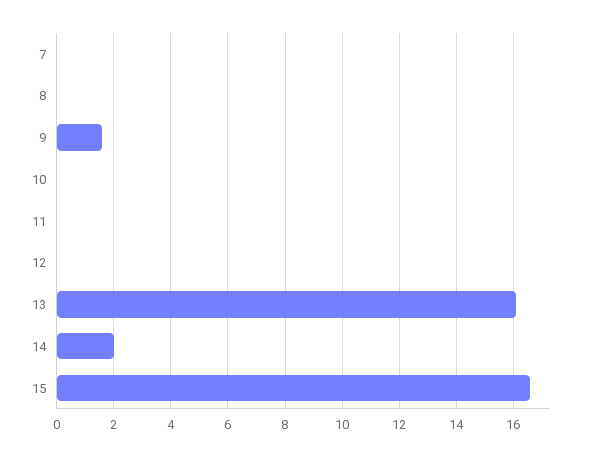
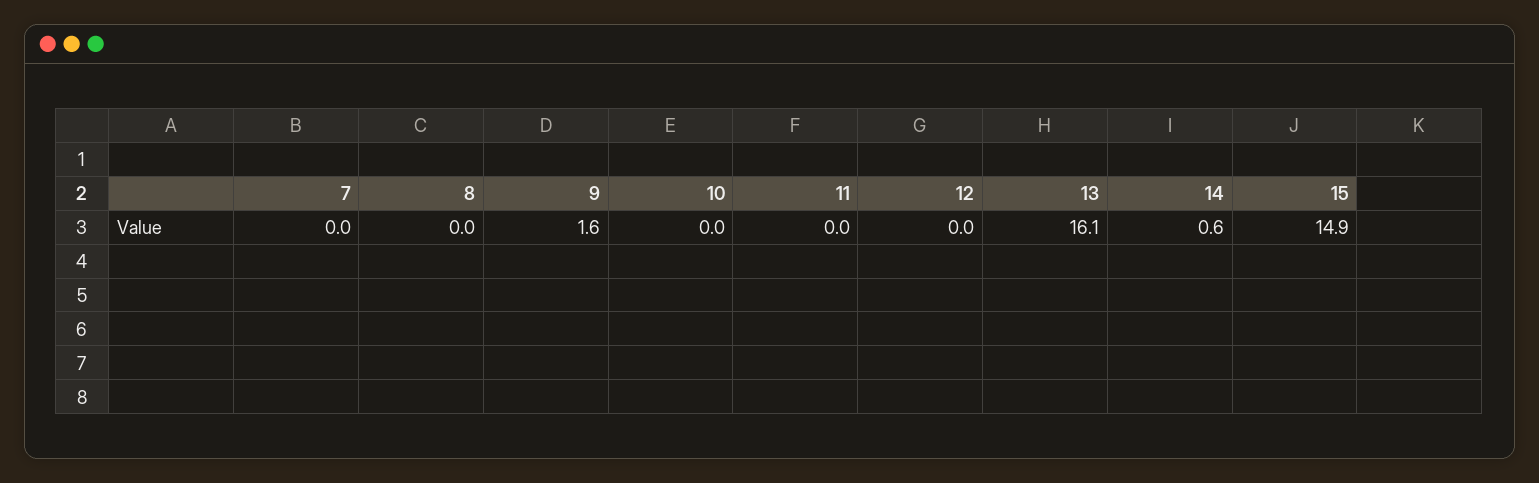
14: 2 -> 0.6
15: 16.5 -> 14.9

